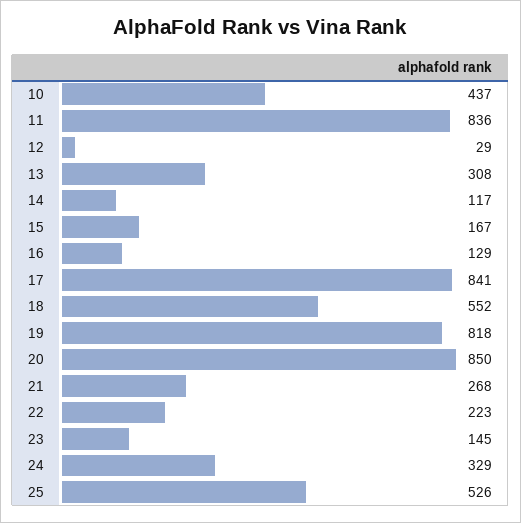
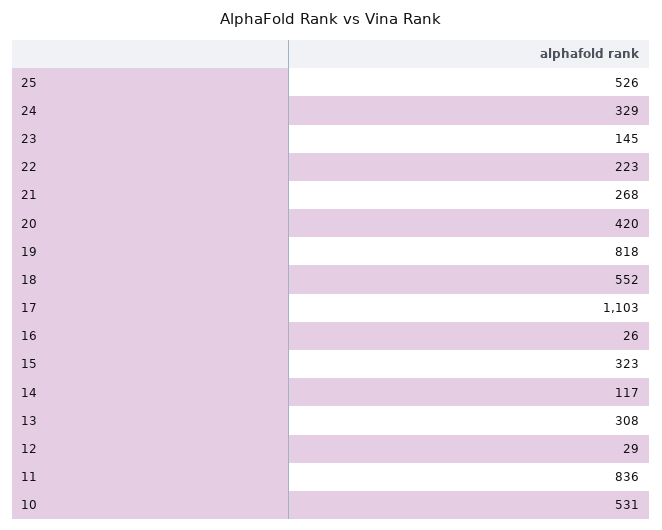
10: 437 -> 531
15: 167 -> 323
16: 129 -> 26
17: 841 -> 1103
20: 850 -> 420

